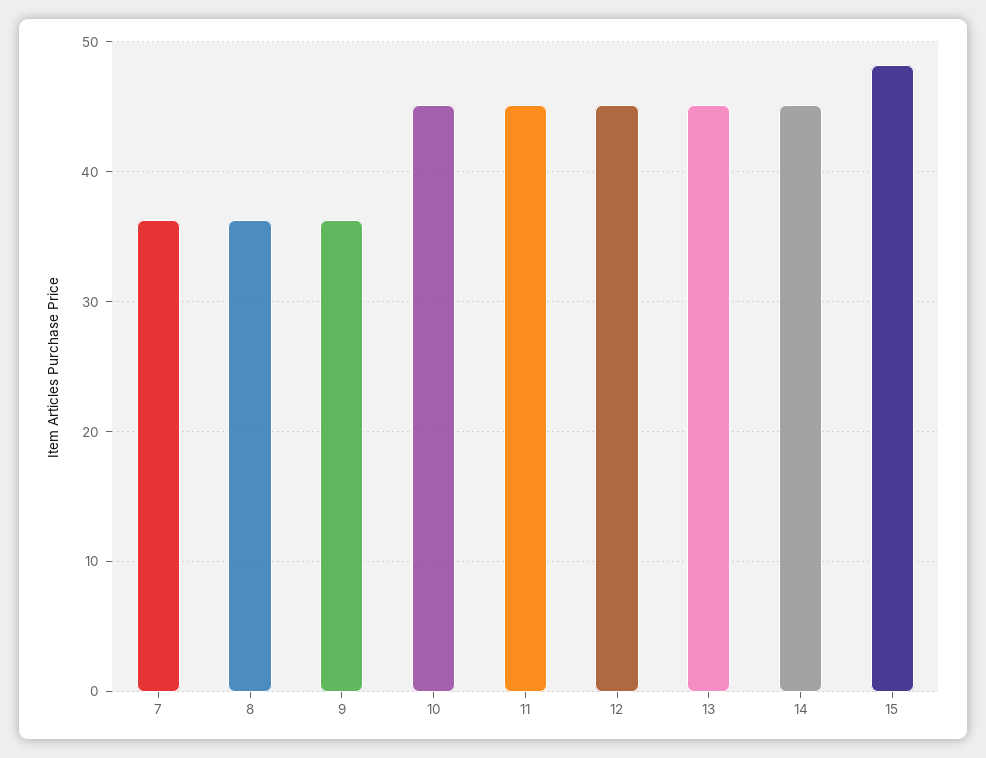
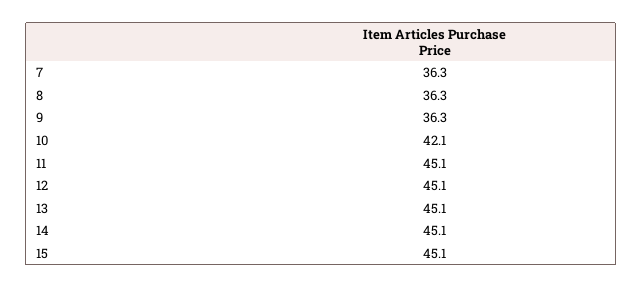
10: 45 -> 42.1
15: 48 -> 45.1

